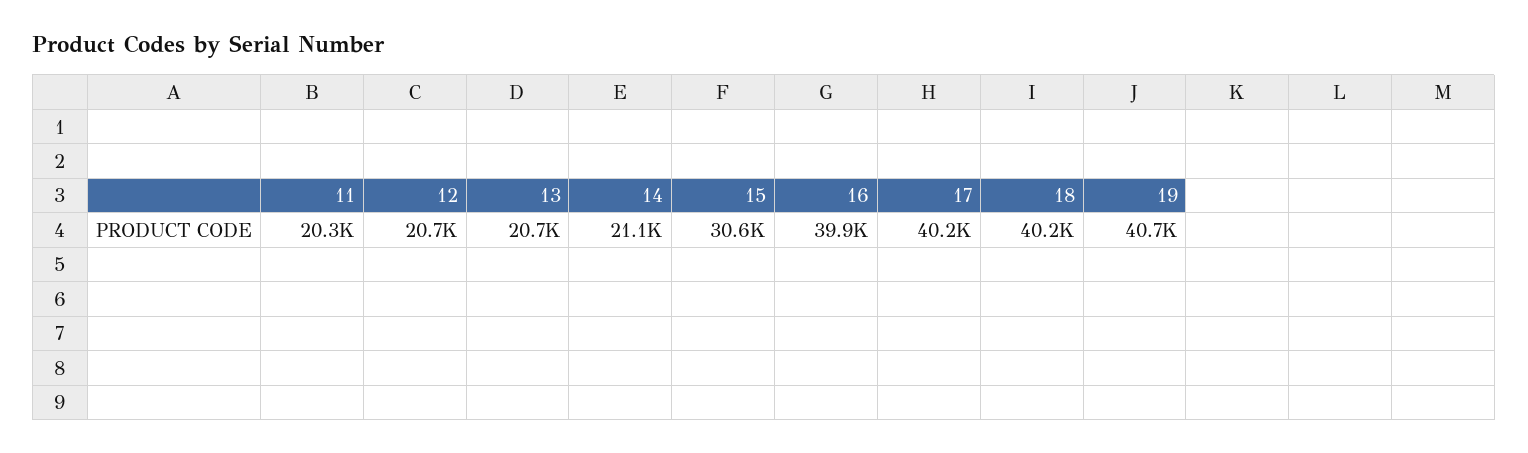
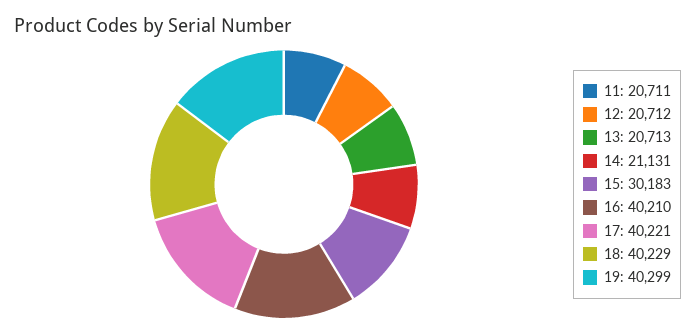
11: 20300 -> 20711
15: 30600 -> 30183
16: 39900 -> 40210
19: 40700 -> 40299

